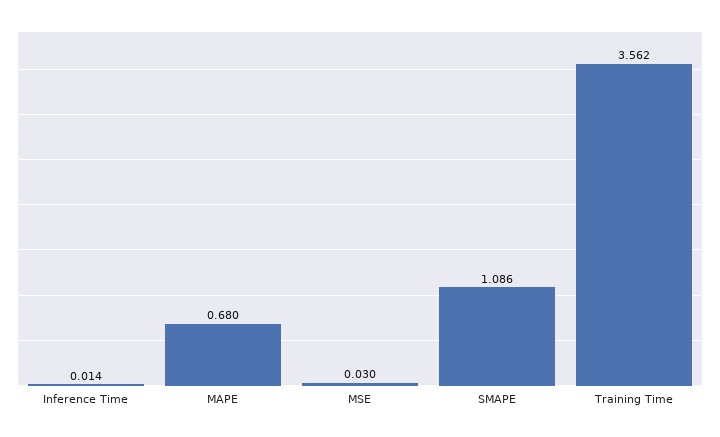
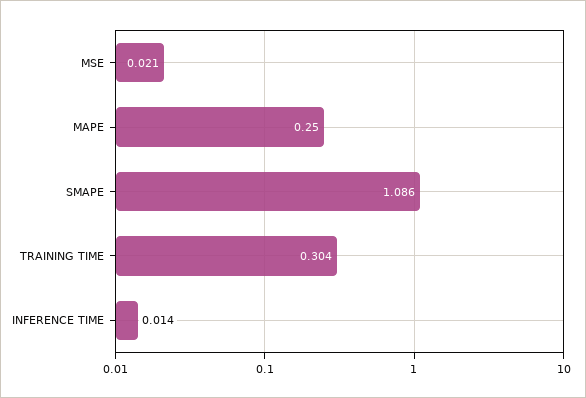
MAPE: 0.68 -> 0.25
MSE: 0.03 -> 0.021
Training Time: 3.562 -> 0.304

